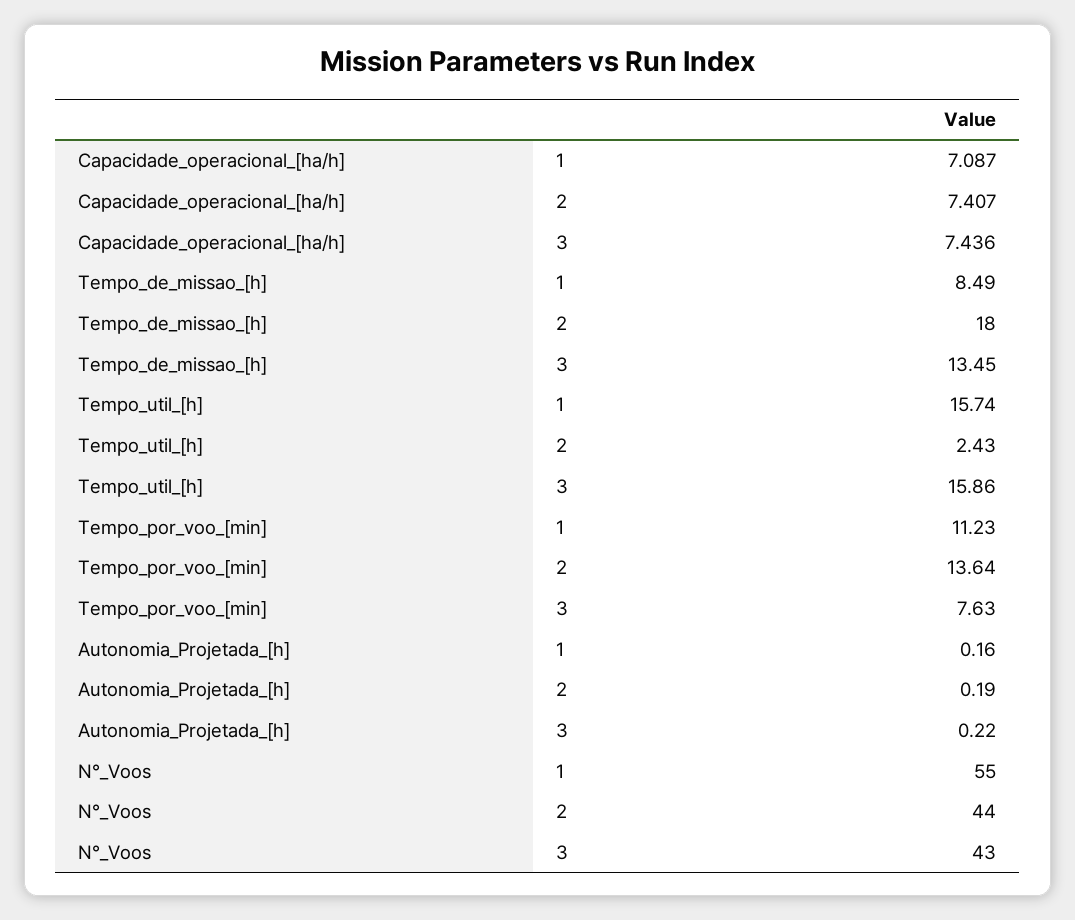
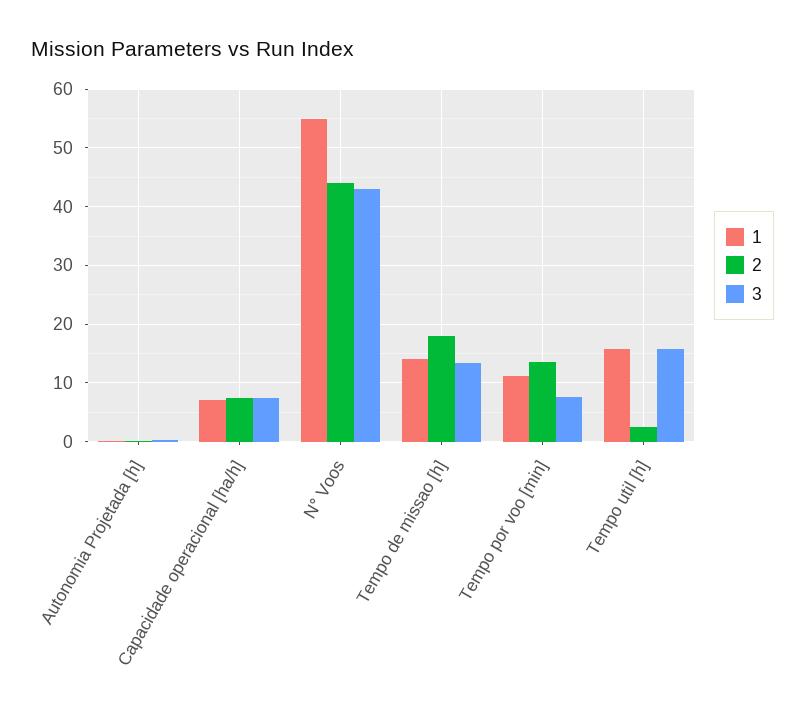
1, Tempo_de_missao_[h]: 8.49 -> 14

